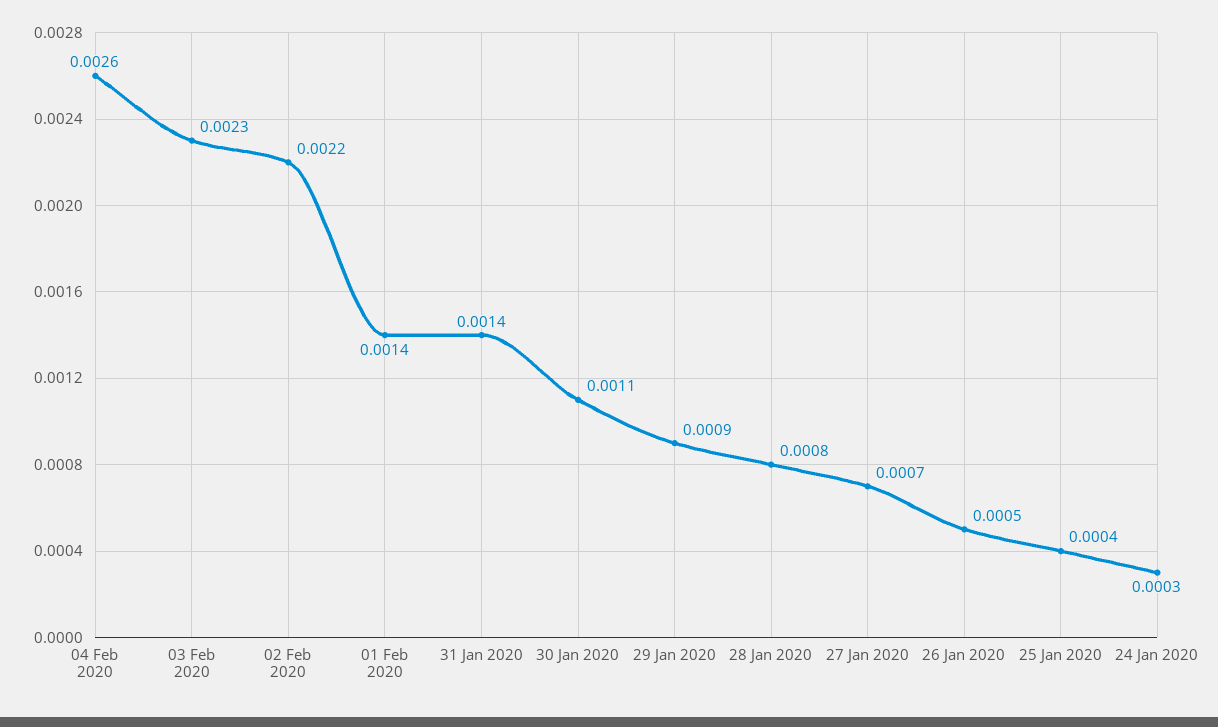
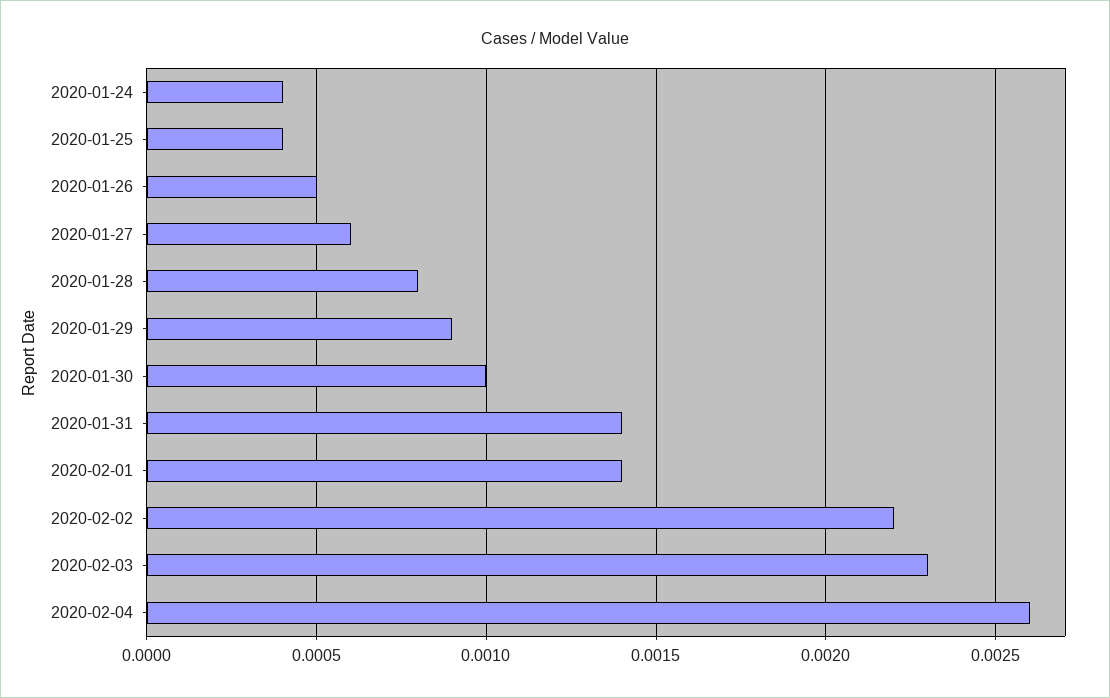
30 Jan 2020: 0.0011 -> 0.001
27 Jan 2020: 0.0007 -> 0.0006
24 Jan 2020: 0.0003 -> 0.0004

